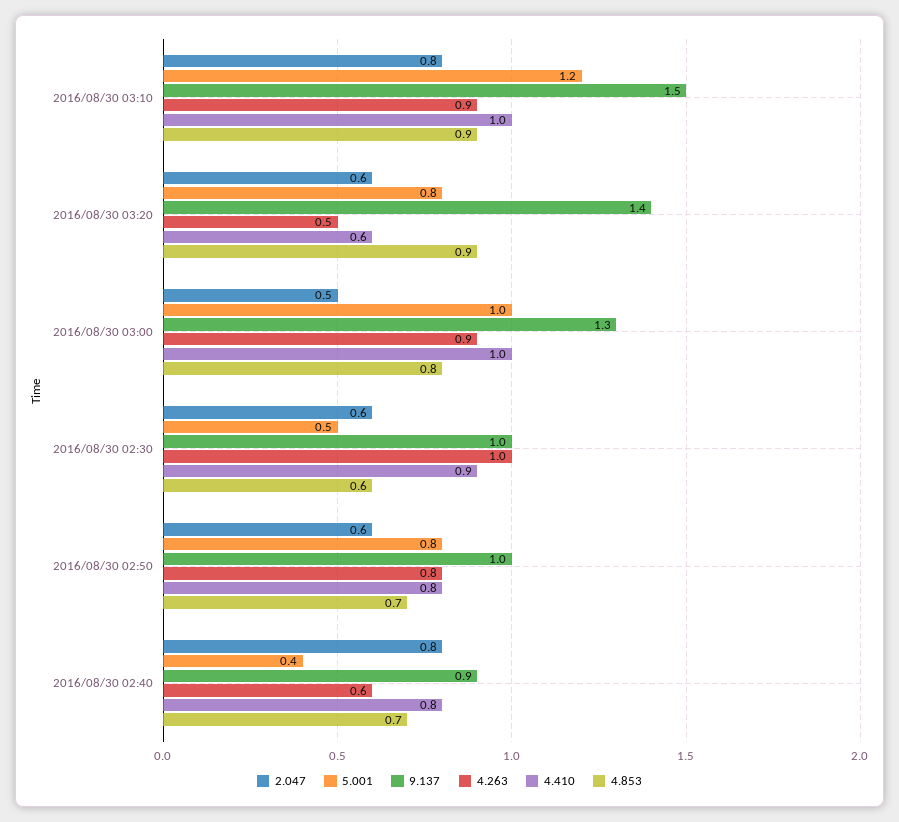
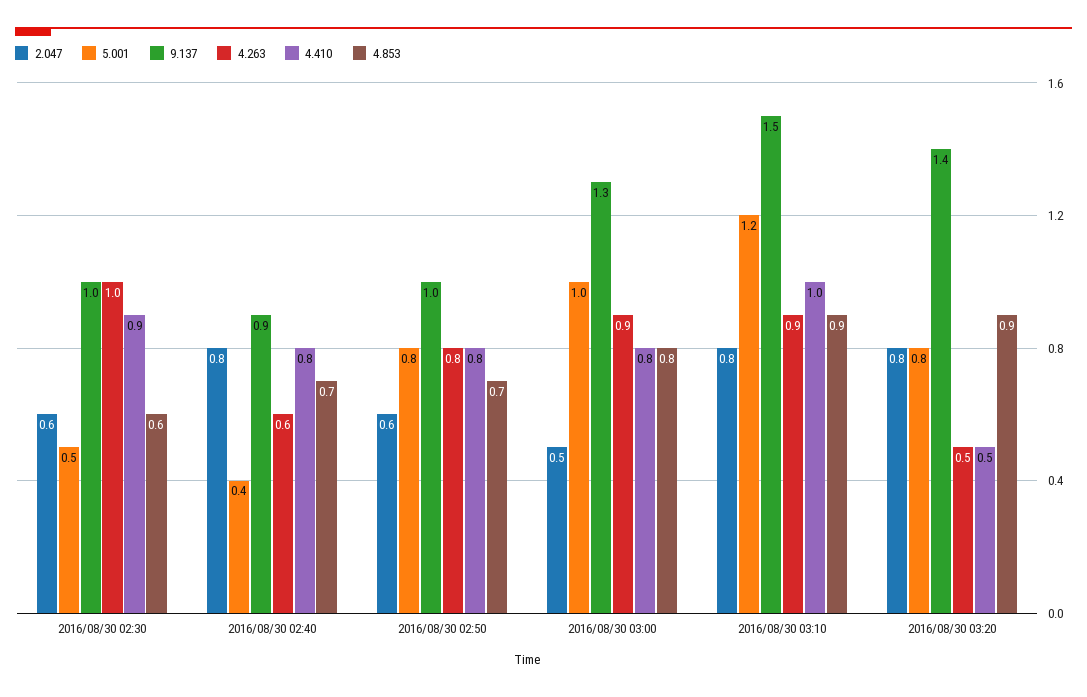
2.047, 2016/08/30 03:20: 0.6 -> 0.8
4.410, 2016/08/30 03:20: 0.6 -> 0.5
4.410, 2016/08/30 03:00: 1 -> 0.8

